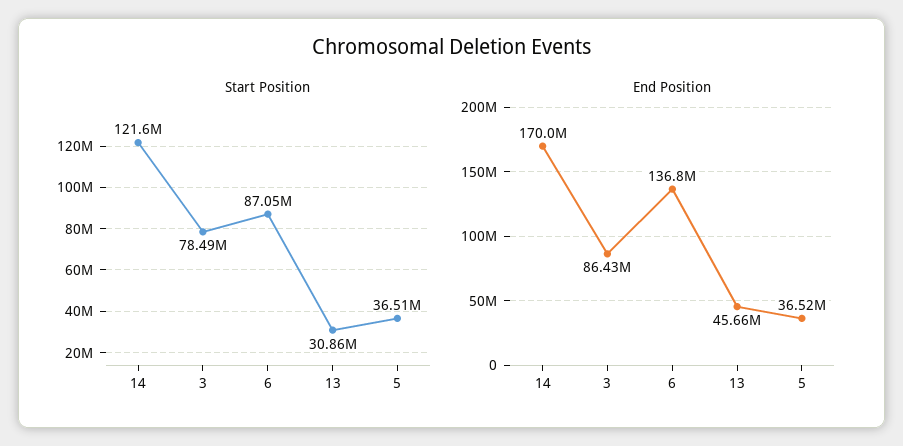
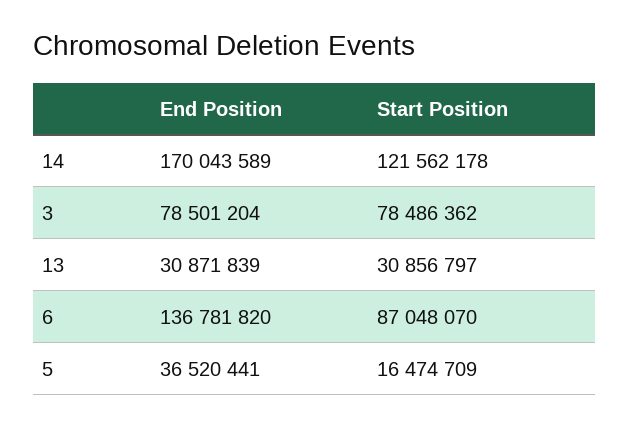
Start Position, 5: 36510000 -> 16474709
End Position, 3: 86430000 -> 78501204
End Position, 13: 45660000 -> 30871839

